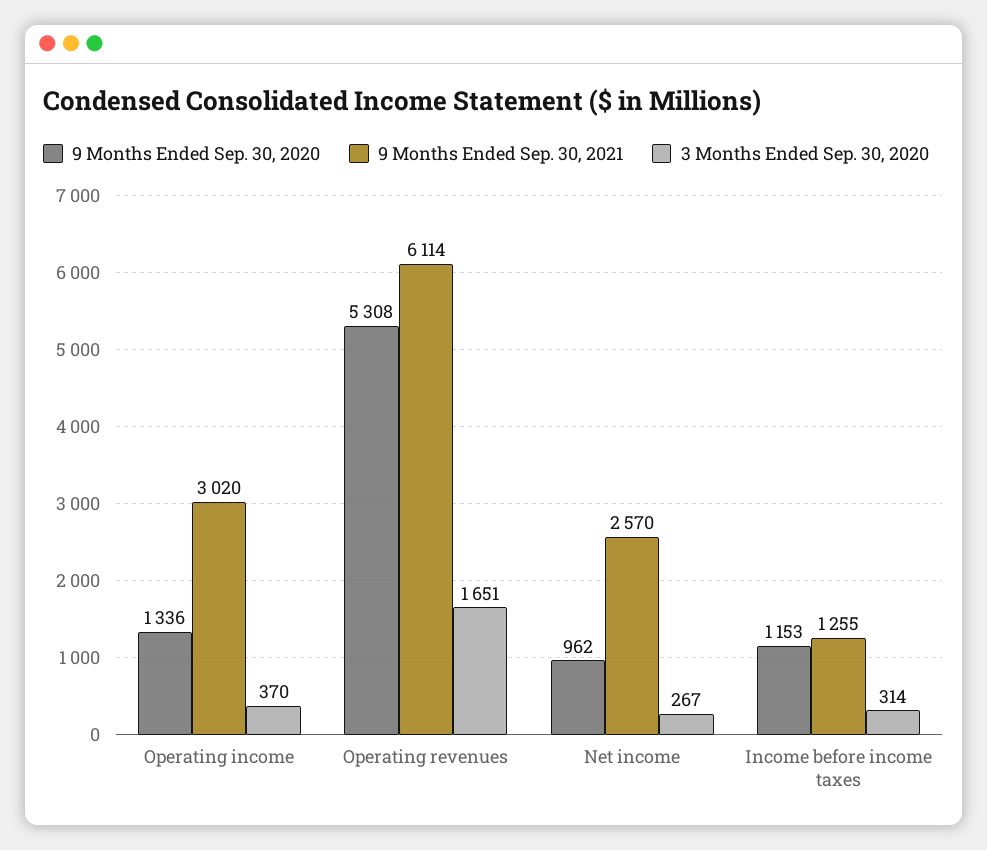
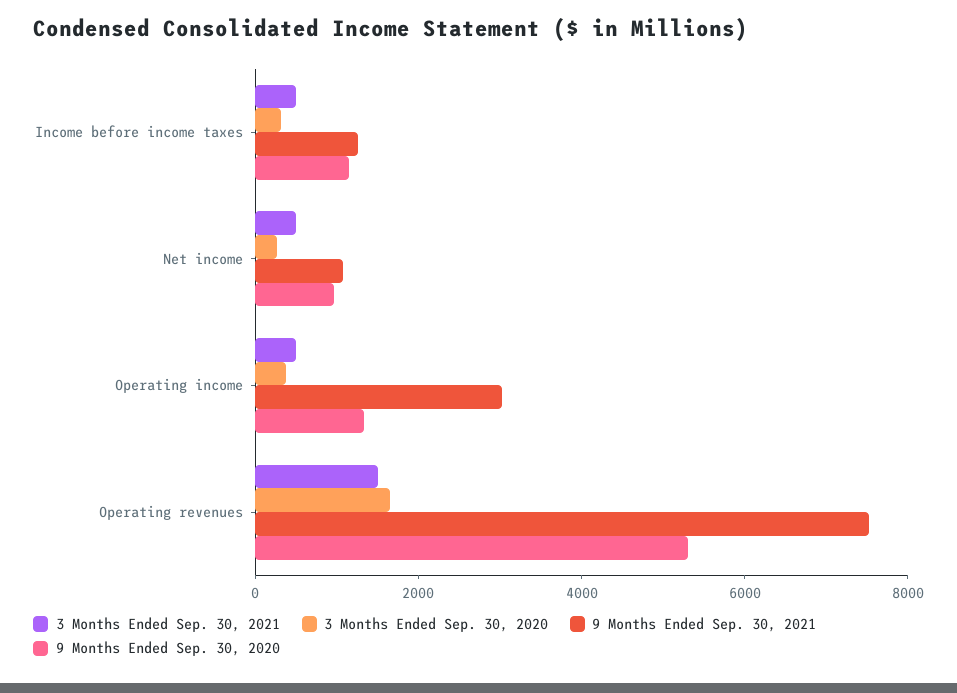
9 Months Ended Sep. 30, 2021, Operating revenues: 6114 -> 7500
9 Months Ended Sep. 30, 2021, Net income: 2570 -> 1000
3 Months Ended Sep. 30, 2021, Income before income taxes: none -> 500
3 Months Ended Sep. 30, 2021, Net income: none -> 500
3 Months Ended Sep. 30, 2021, Operating income: none -> 500
3 Months Ended Sep. 30, 2021, Operating revenues: none -> 1500

